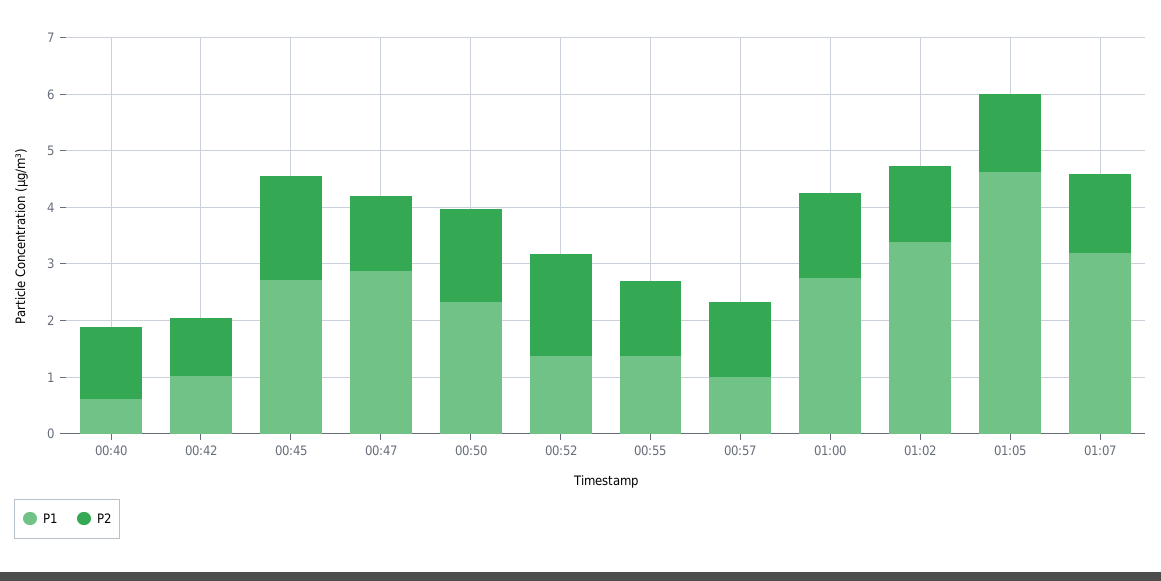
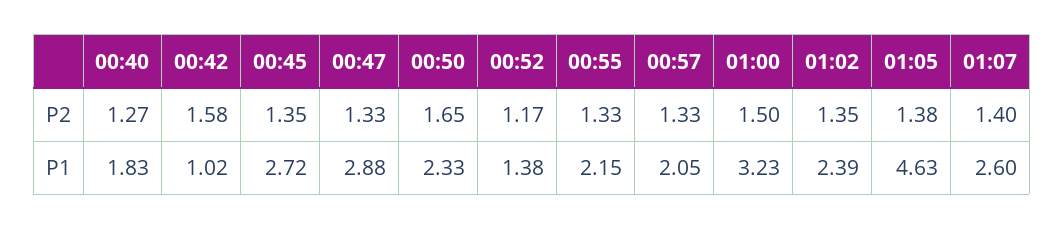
P1, 00:40: 0.6 -> 1.83
P2, 00:42: 1 -> 1.58
P2, 00:45: 1.8 -> 1.35
P2, 00:52: 1.8 -> 1.17
P1, 00:55: 1.4 -> 2.15
P1, 00:57: 1 -> 2.05
P1, 01:00: 2.8 -> 3.23
P1, 01:02: 3.4 -> 2.39
P1, 01:07: 3.2 -> 2.6

